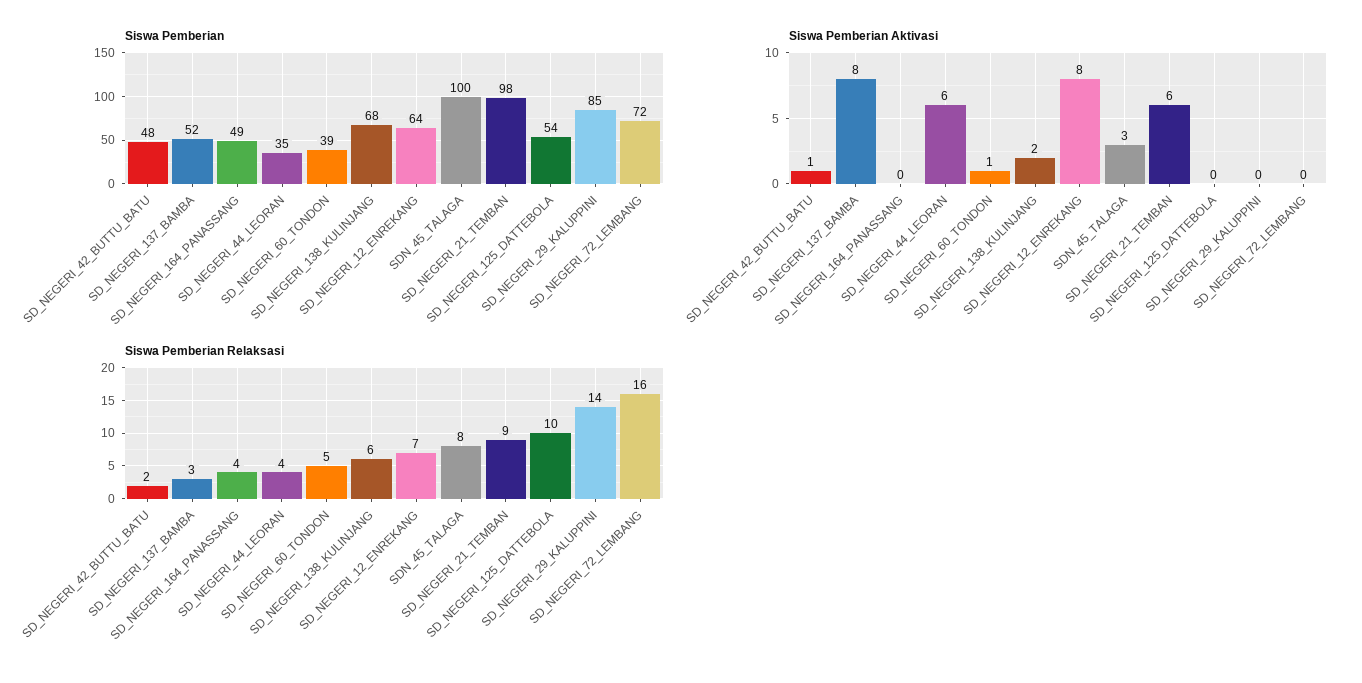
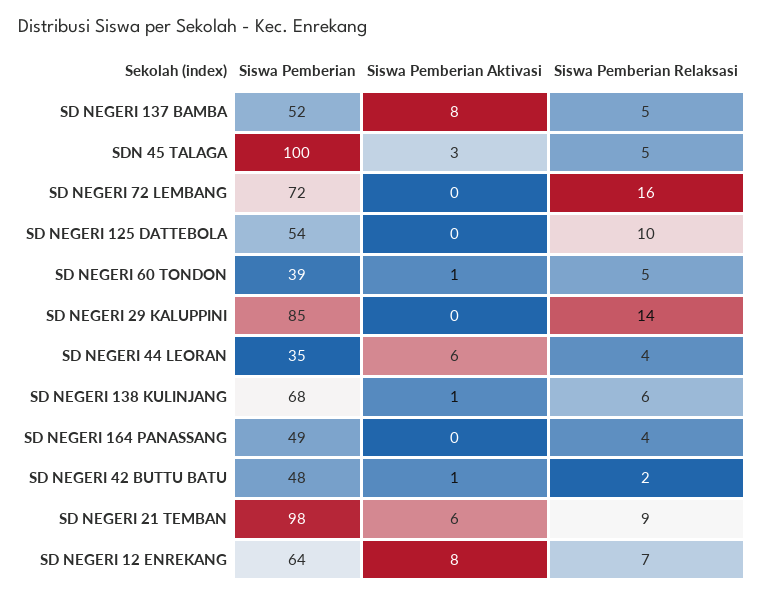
Siswa Pemberian Aktivasi, SD_NEGERI_138_KULINJANG: 2 -> 1
Siswa Pemberian Relaksasi, SD_NEGERI_137_BAMBA: 3 -> 5
Siswa Pemberian Relaksasi, SDN_45_TALAGA: 8 -> 5

